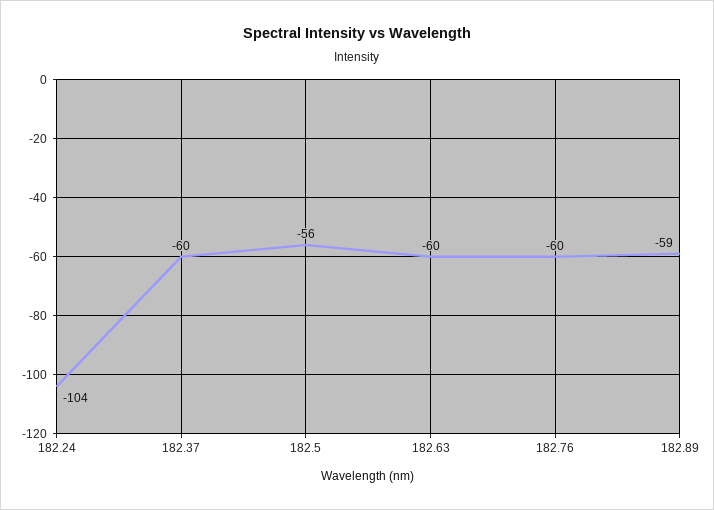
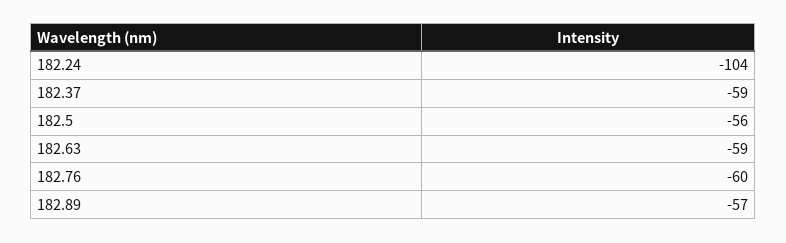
182.37: -60 -> -59
182.63: -60 -> -59
182.89: -59 -> -57

